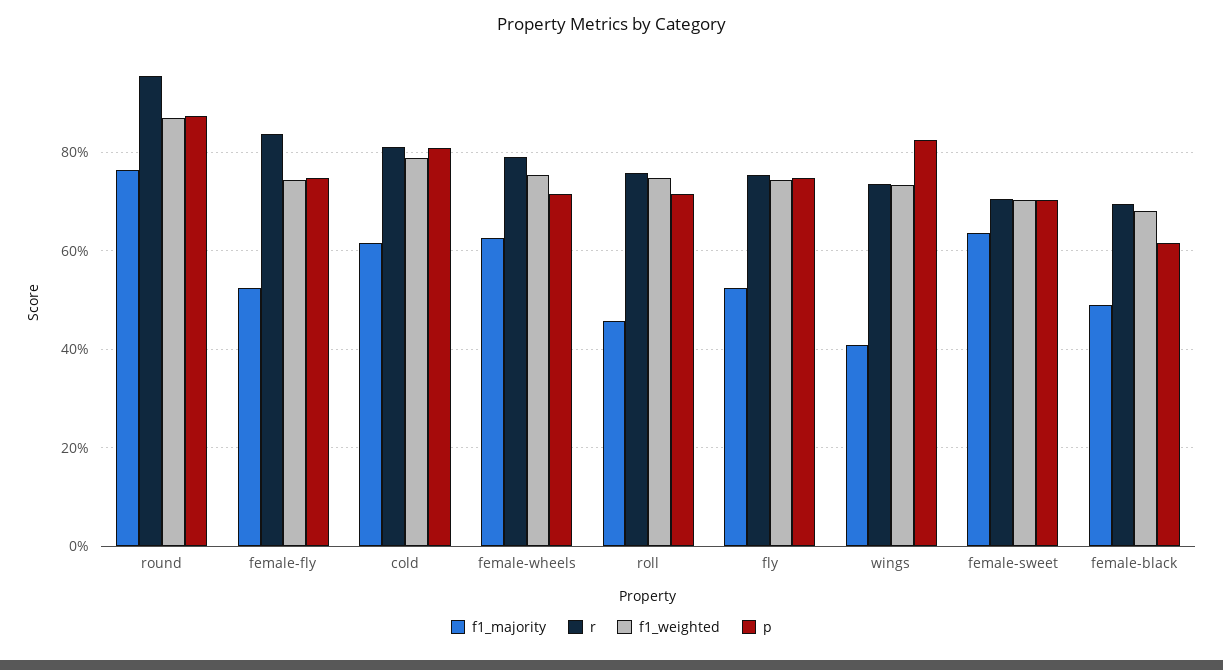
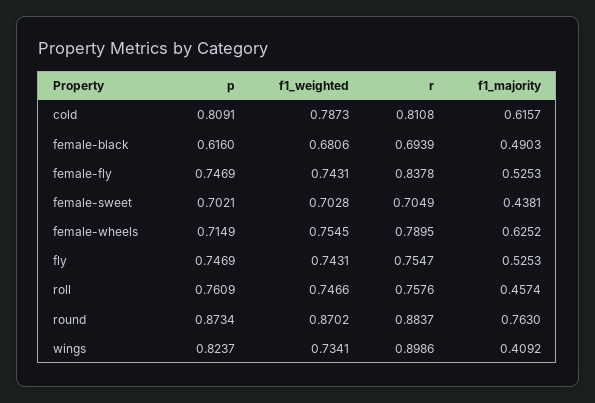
r, round: 0.96 -> 0.8837
p, roll: 0.72 -> 0.7609
r, wings: 0.74 -> 0.8986
f1_majority, female-sweet: 0.64 -> 0.4381

